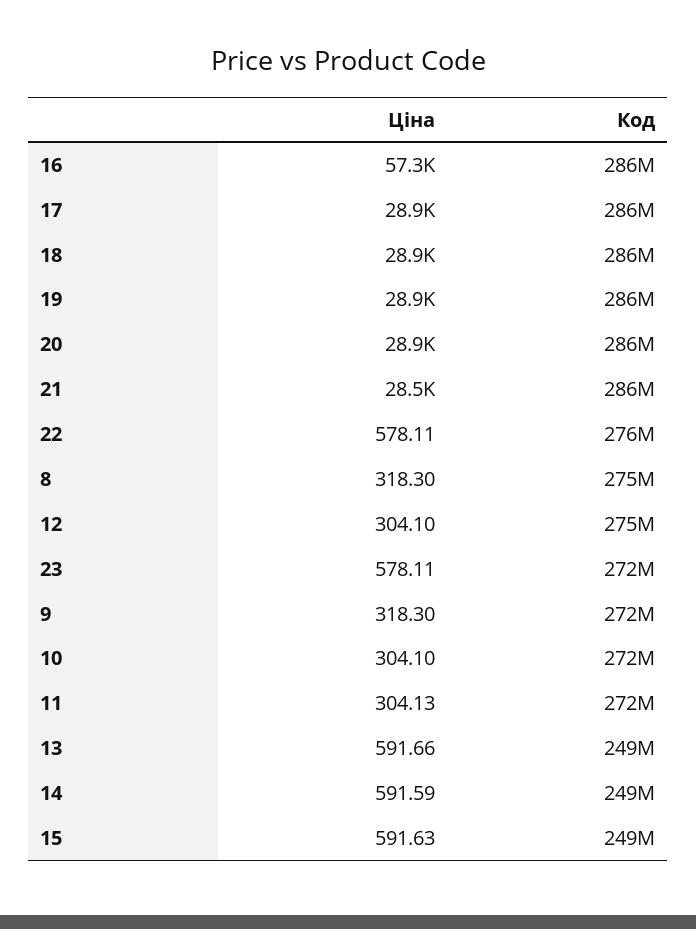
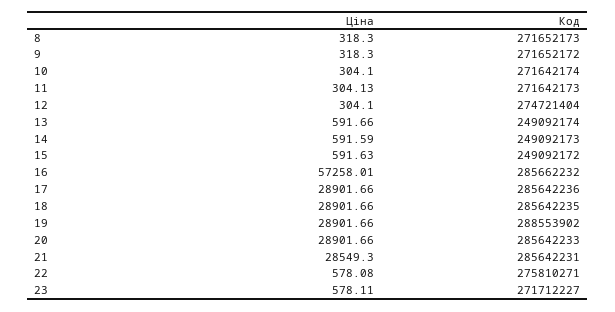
Код, 19: 286000000 -> 288553902
Ціна, 22: 578.11 -> 578.08
Код, 8: 275000000 -> 271652173

